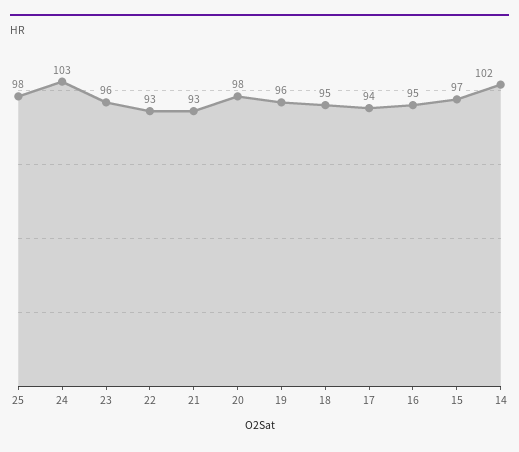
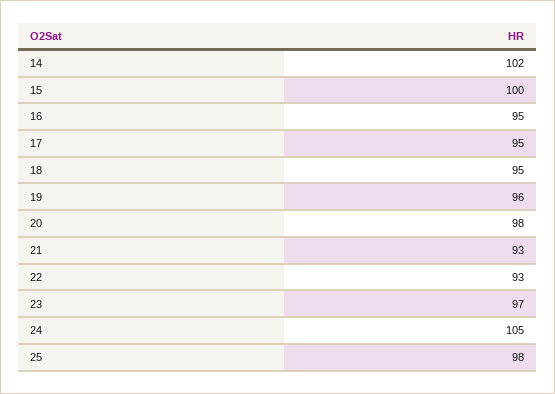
24: 103 -> 105
23: 96 -> 97
17: 94 -> 95
15: 97 -> 100

